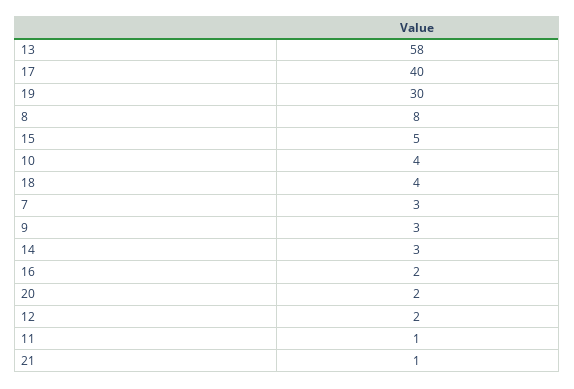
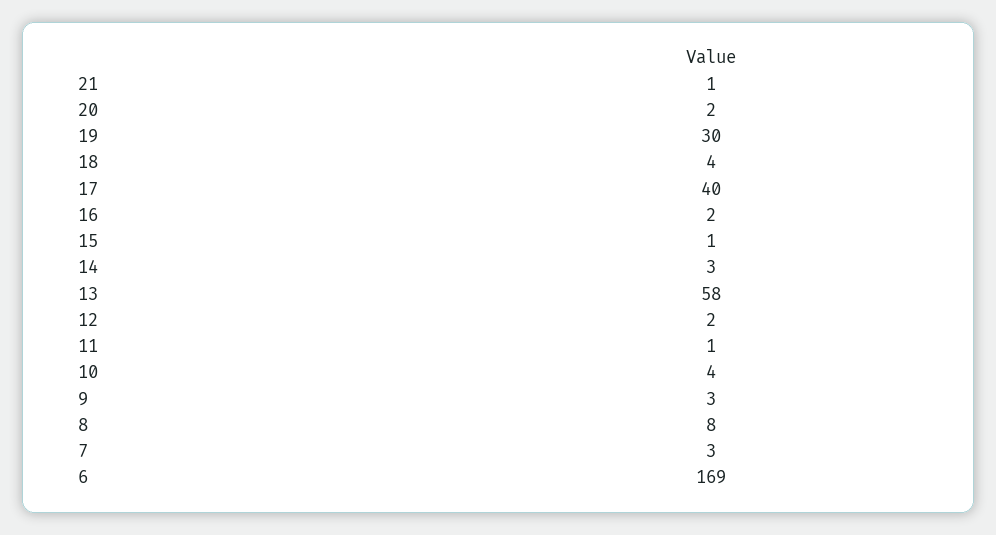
15: 5 -> 1
6: none -> 169

